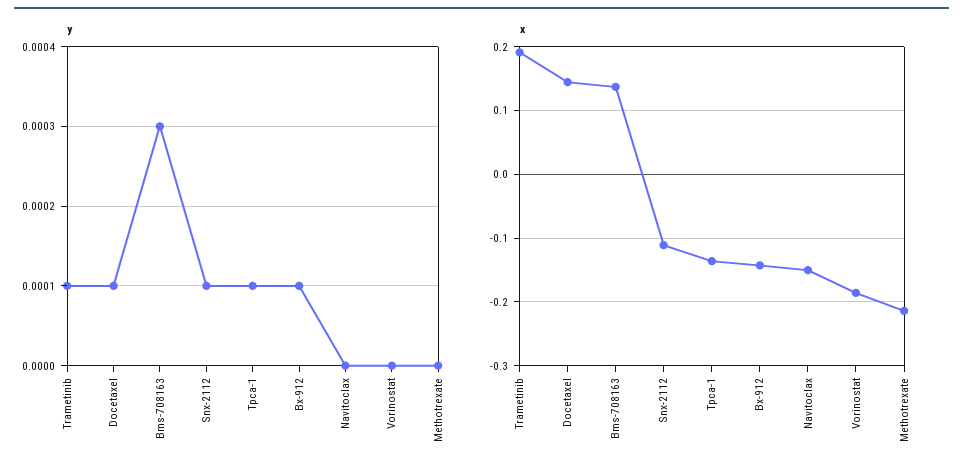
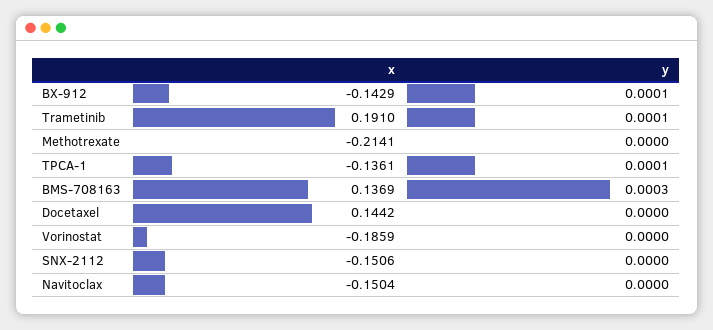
y, Docetaxel: 0.0001 -> 0
y, Snx-2112: 0.0001 -> 0
x, Snx-2112: -0.11 -> -0.1506

